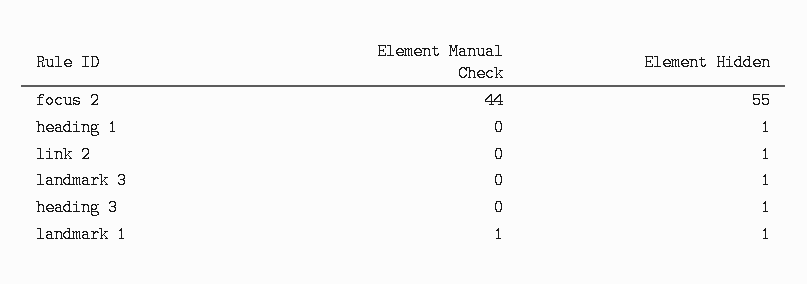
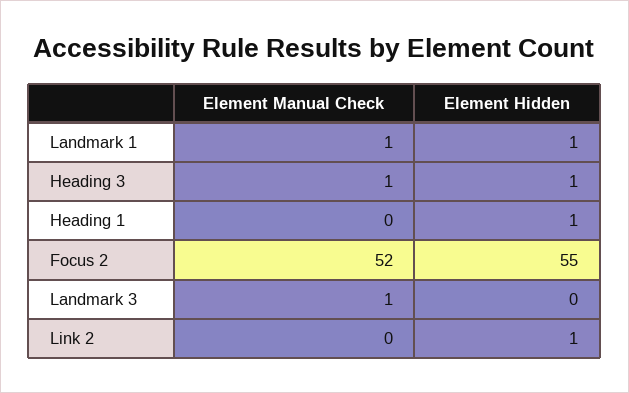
Element Manual Check, focus 2: 44 -> 52
Element Manual Check, landmark 3: 0 -> 1
Element Hidden, landmark 3: 1 -> 0
Element Manual Check, heading 3: 0 -> 1

